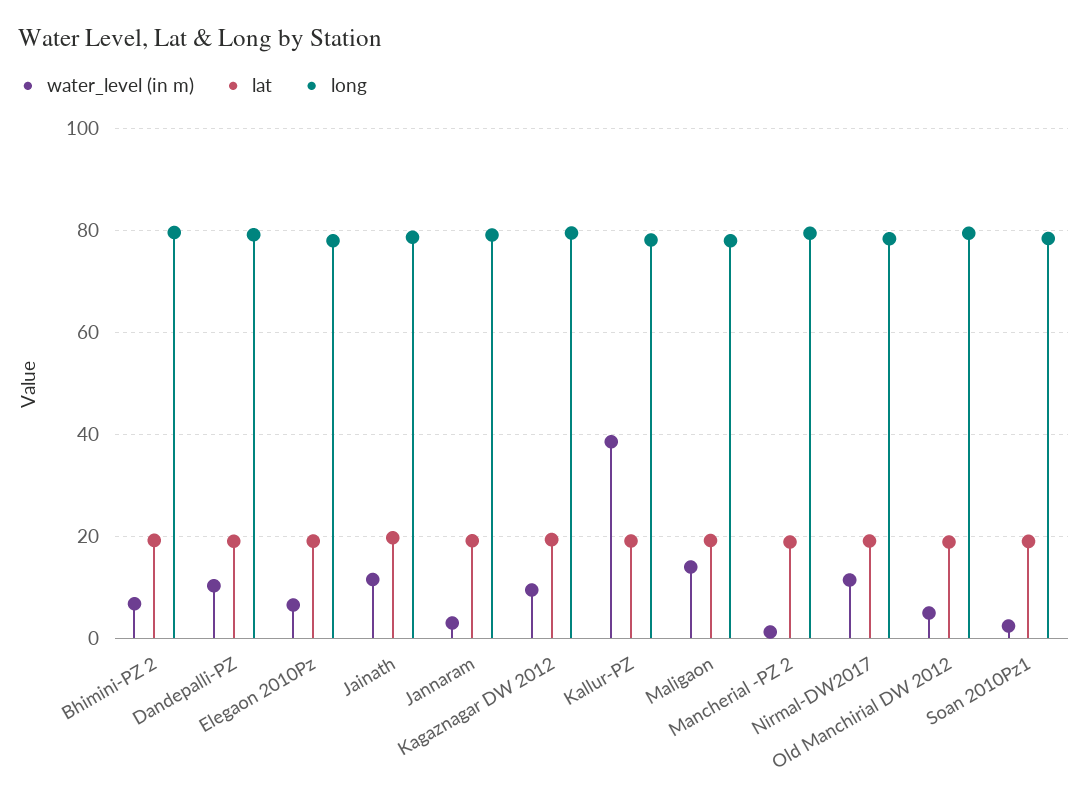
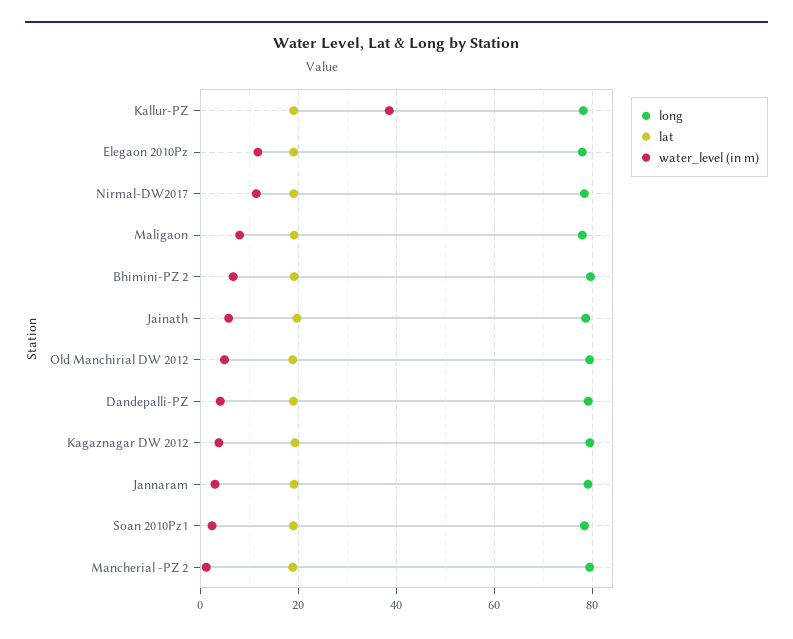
water_level (in m), Dandepalli-PZ: 10 -> 4
water_level (in m), Elegaon 2010Pz: 6 -> 12
water_level (in m), Jainath: 12 -> 6
water_level (in m), Kagaznagar DW 2012: 10 -> 4
water_level (in m), Maligaon: 14 -> 8

